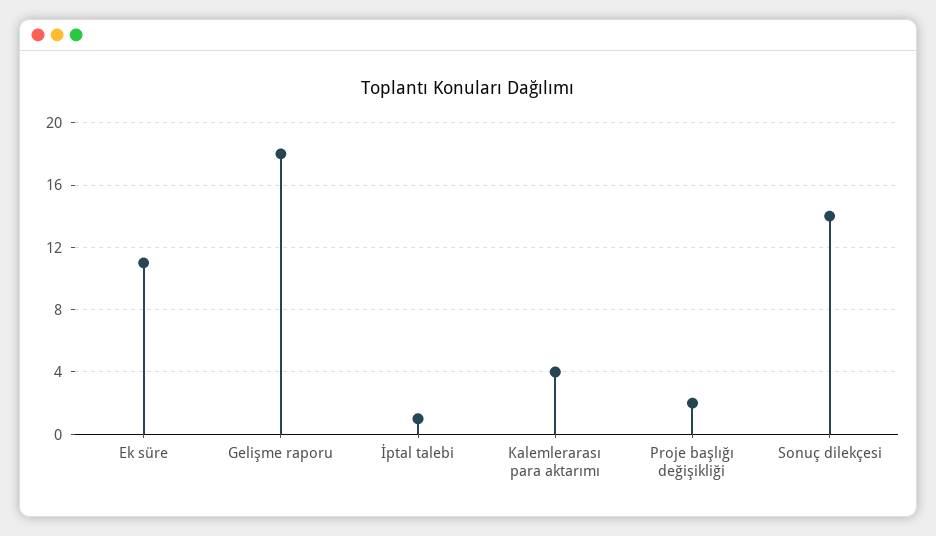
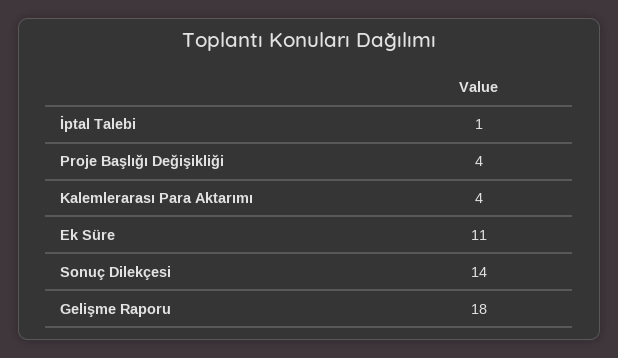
Proje başlığı değişikliği: 2 -> 4

